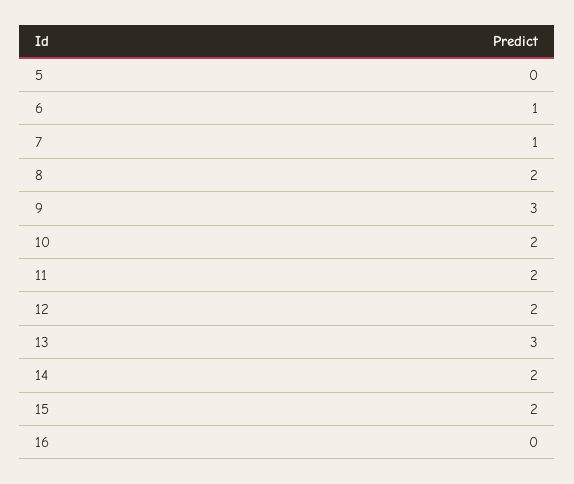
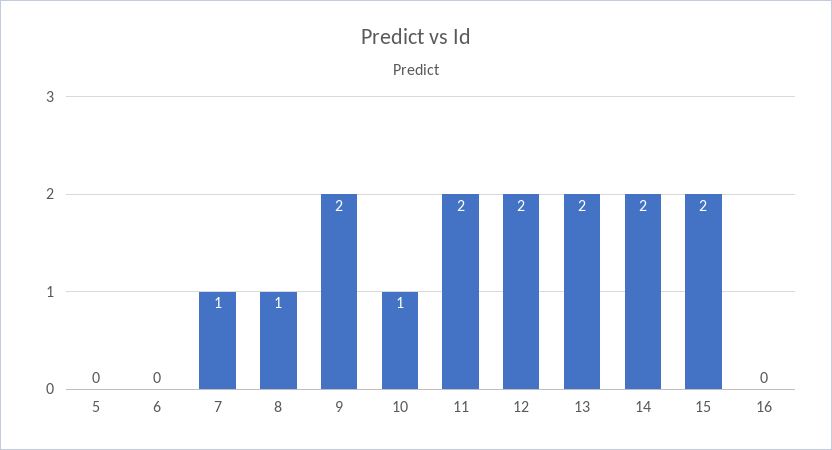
6: 1 -> 0
8: 2 -> 1
9: 3 -> 2
10: 2 -> 1
13: 3 -> 2

